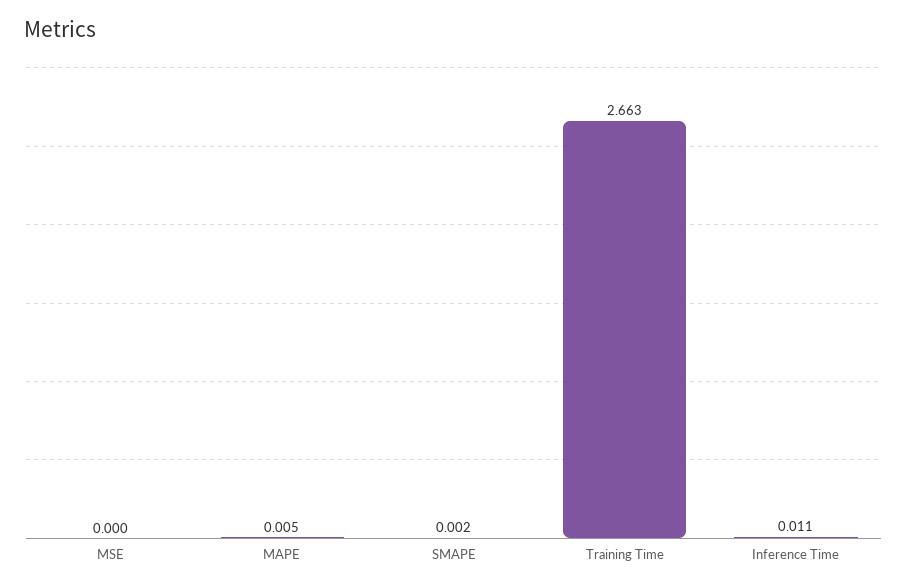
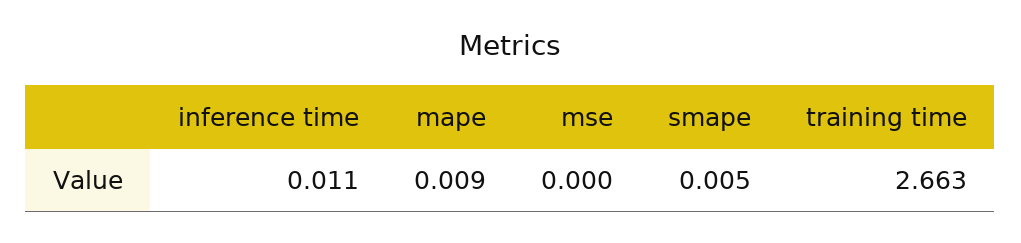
MAPE: 0.005 -> 0.009
SMAPE: 0.002 -> 0.005

